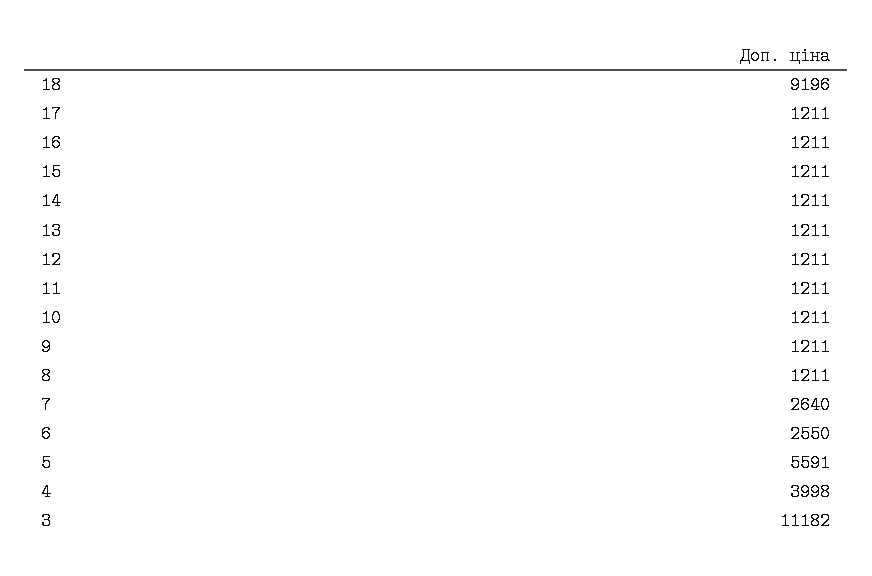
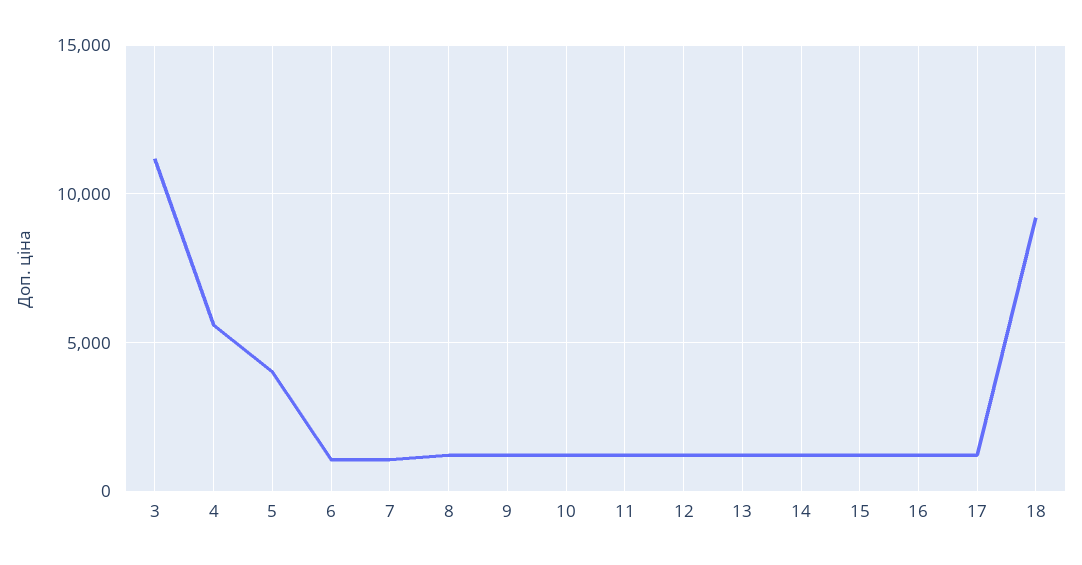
7: 2640 -> 1000
6: 2550 -> 1000
5: 5591 -> 4000
4: 3998 -> 5500

